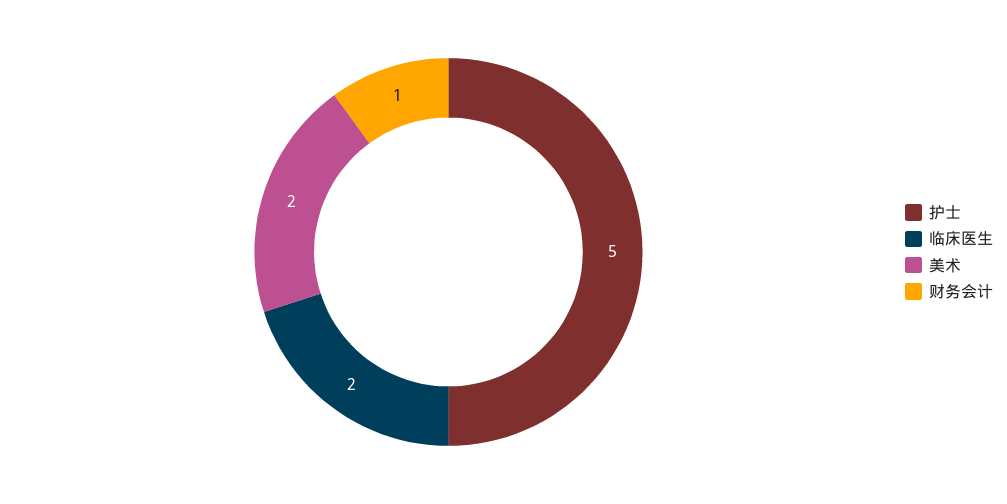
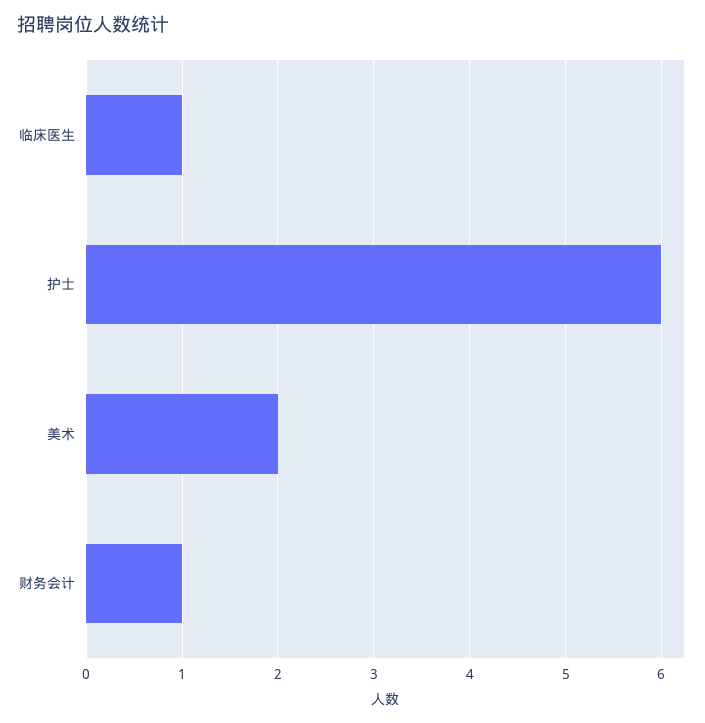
护士: 5 -> 6
临床医生: 2 -> 1

